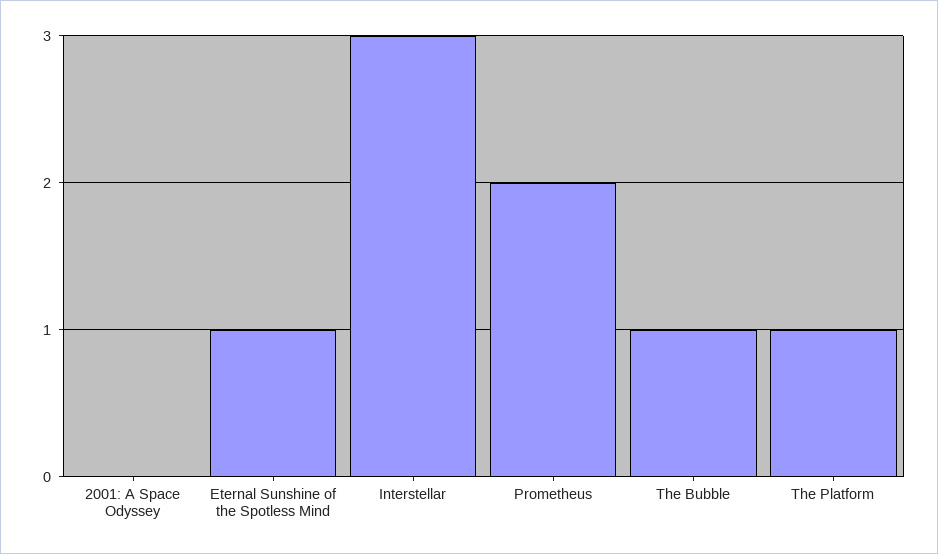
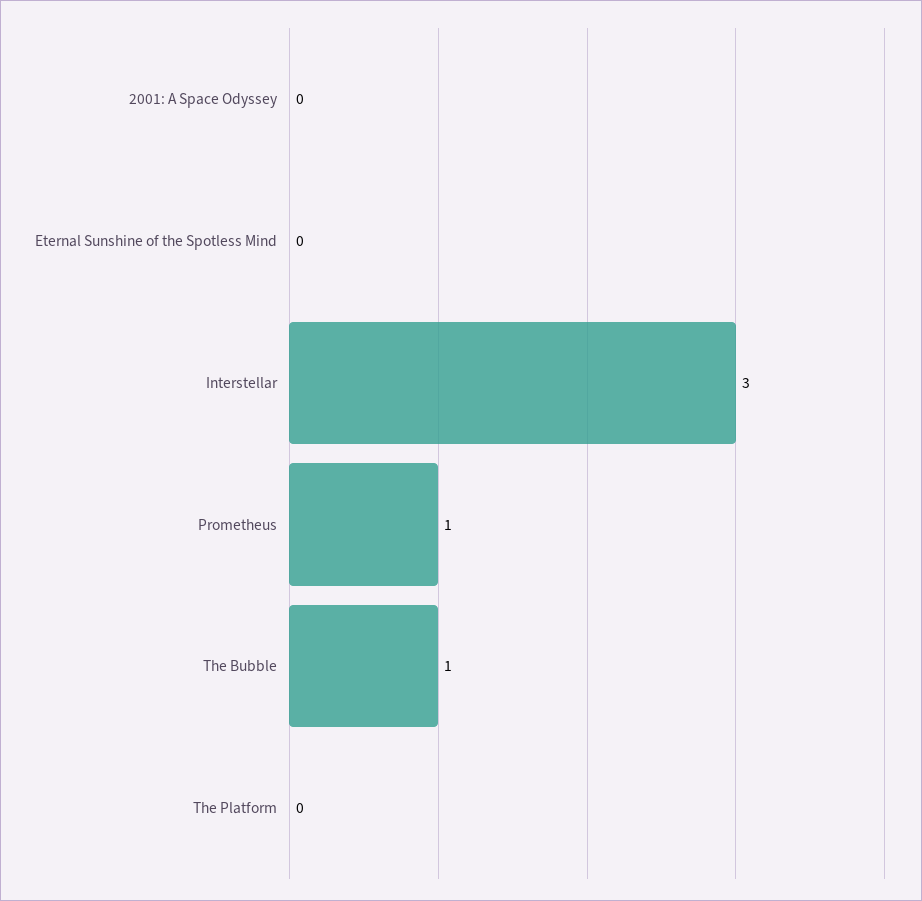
Eternal Sunshine of the Spotless Mind: 1 -> 0
Prometheus: 2 -> 1
The Platform: 1 -> 0

